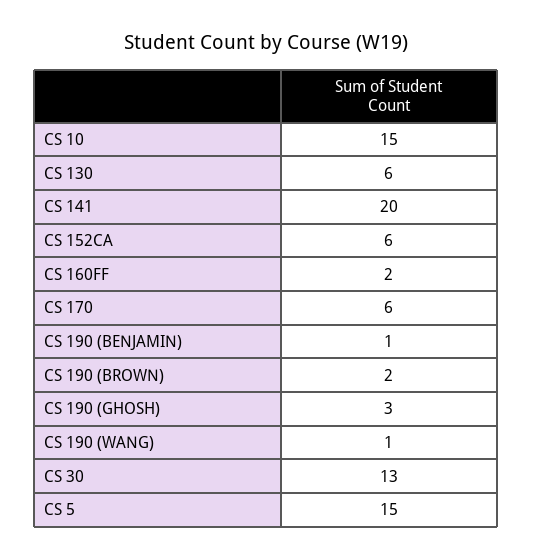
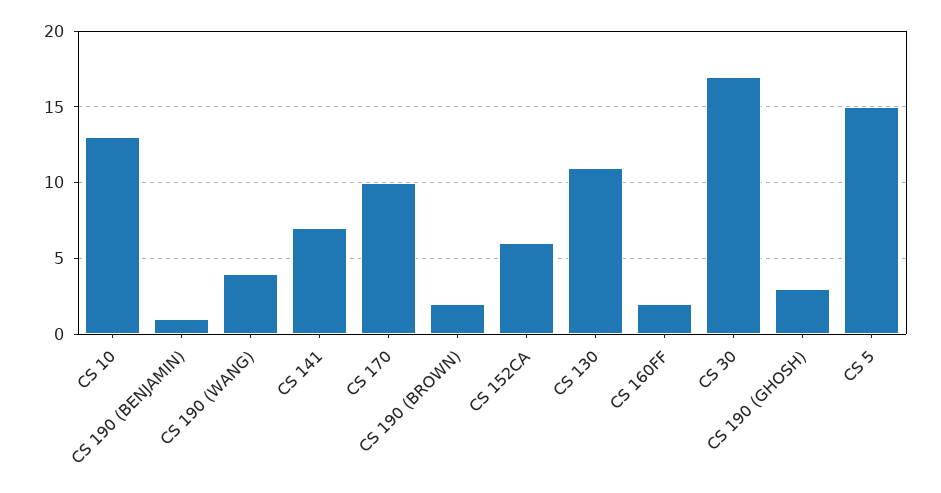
CS 10: 15 -> 13
CS 130: 6 -> 11
CS 141: 20 -> 7
CS 170: 6 -> 10
CS 190 (WANG): 1 -> 4
CS 30: 13 -> 17

